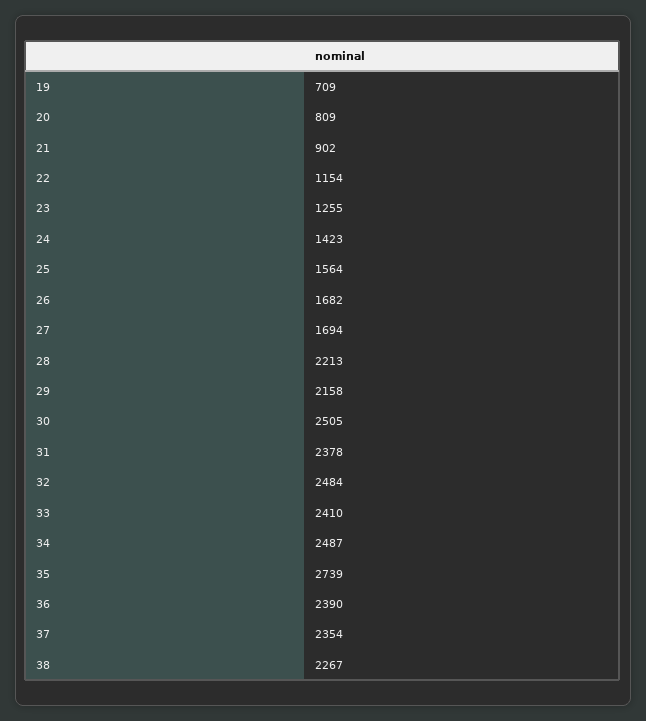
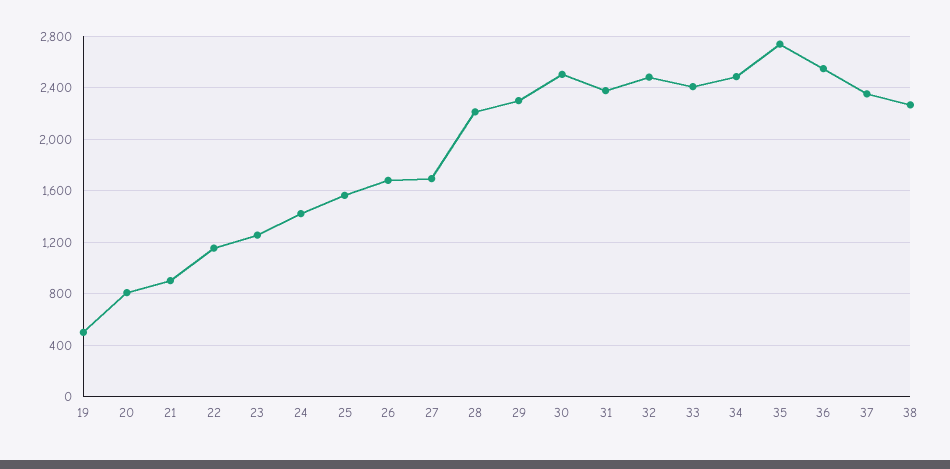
19: 709 -> 500
29: 2158 -> 2300
36: 2390 -> 2550

